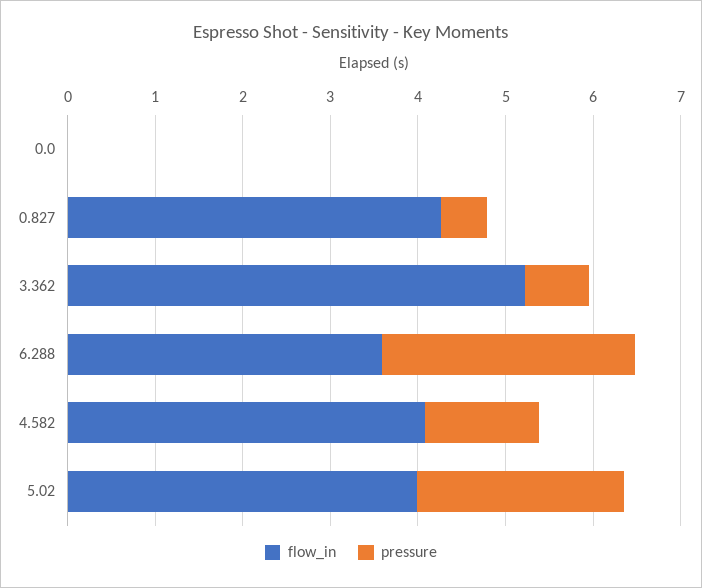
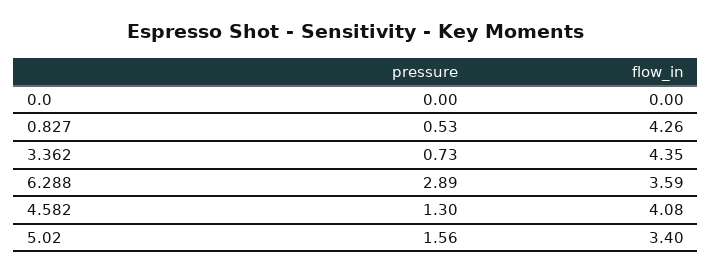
flow_in, 3.362: 5.2 -> 4.35
flow_in, 5.02: 4 -> 3.4
pressure, 5.02: 2.4 -> 1.56

